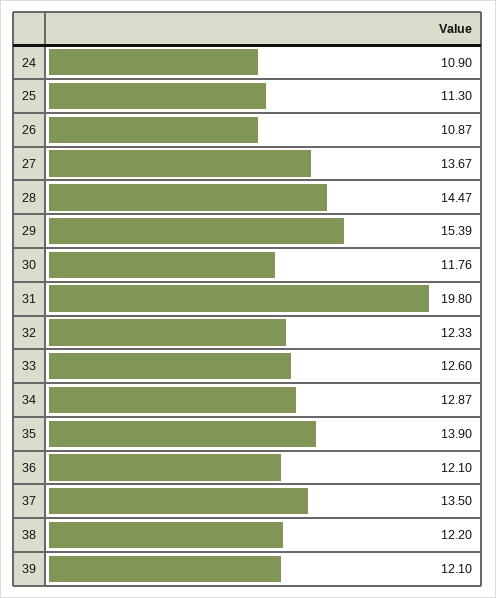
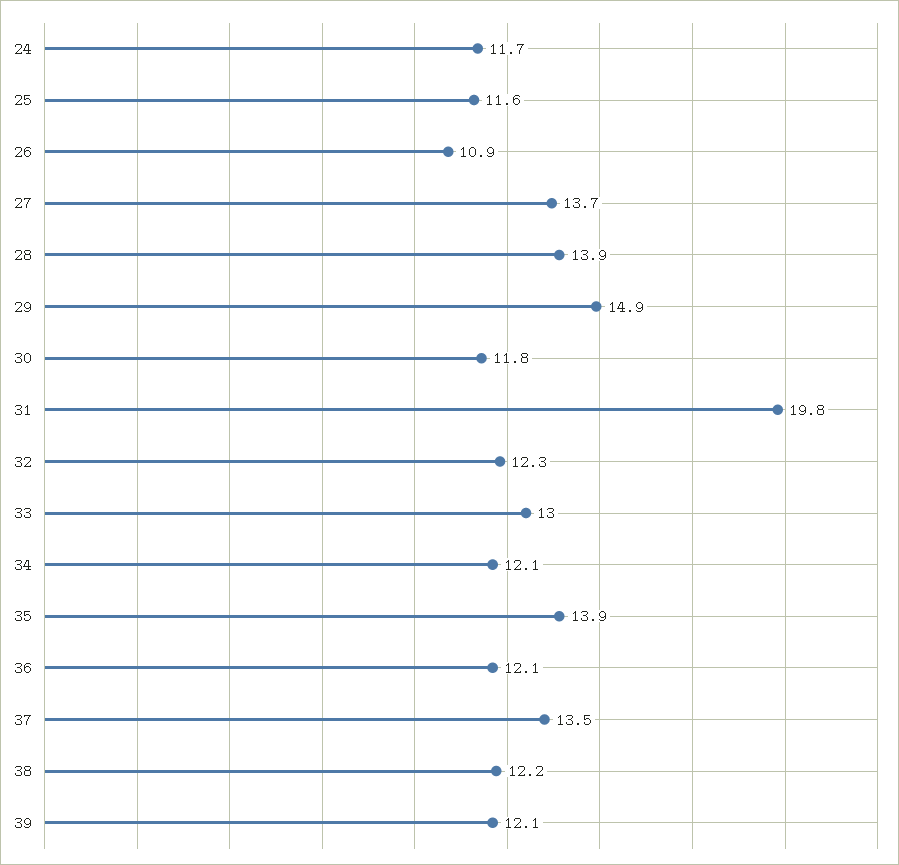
24: 10.9 -> 11.7
25: 11.3 -> 11.6
28: 14.47 -> 13.9
29: 15.39 -> 14.9
33: 12.6 -> 13
34: 12.87 -> 12.1

